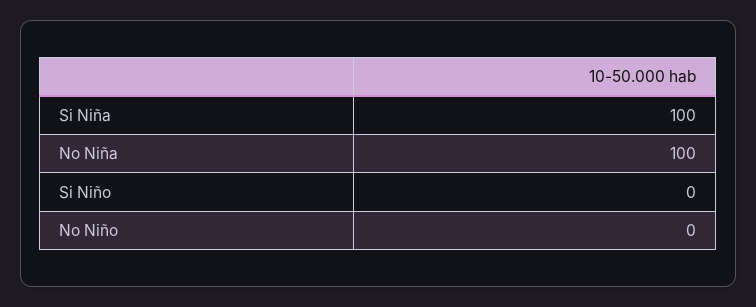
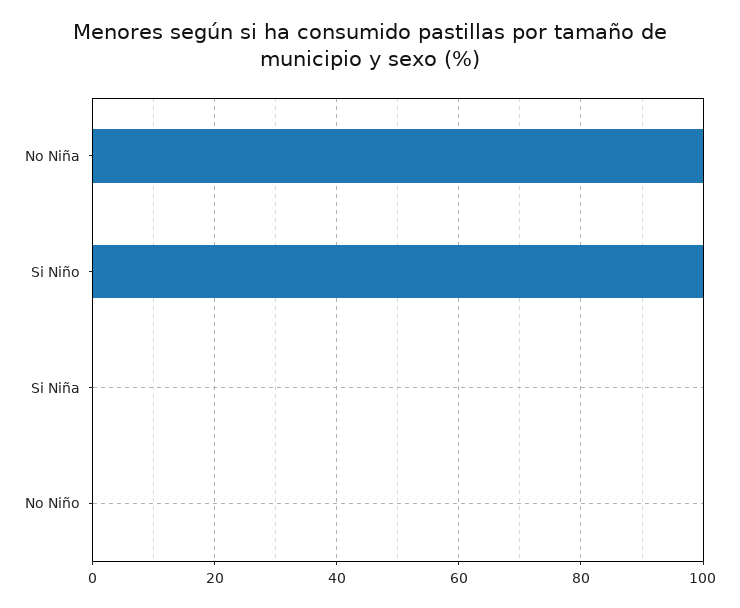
Si Niña: 100 -> 0
Si Niño: 0 -> 100

